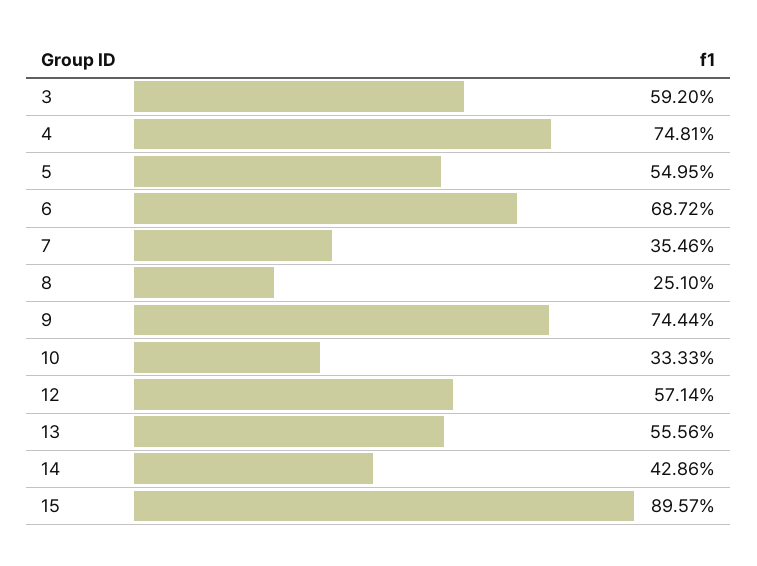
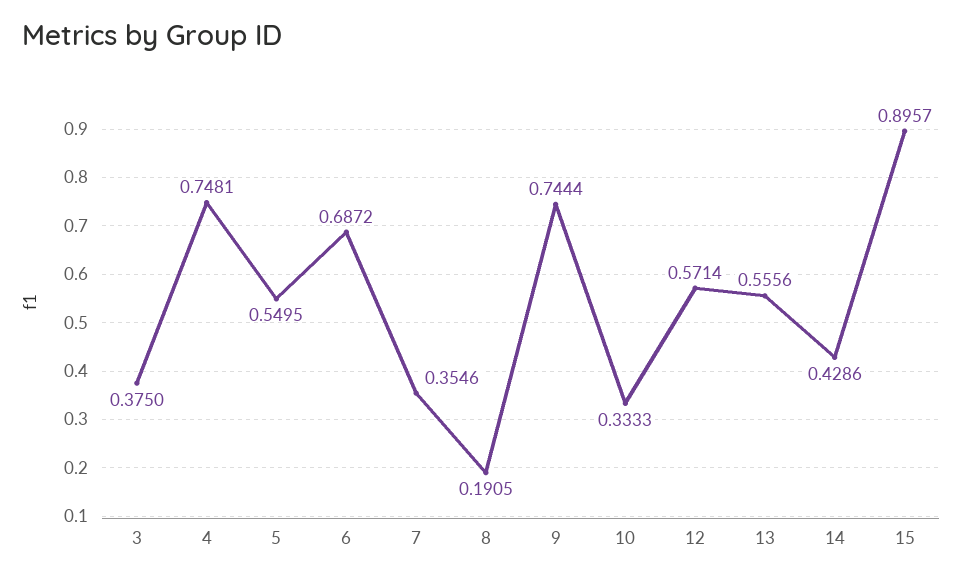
3: 0.592 -> 0.375
8: 0.251 -> 0.1905

